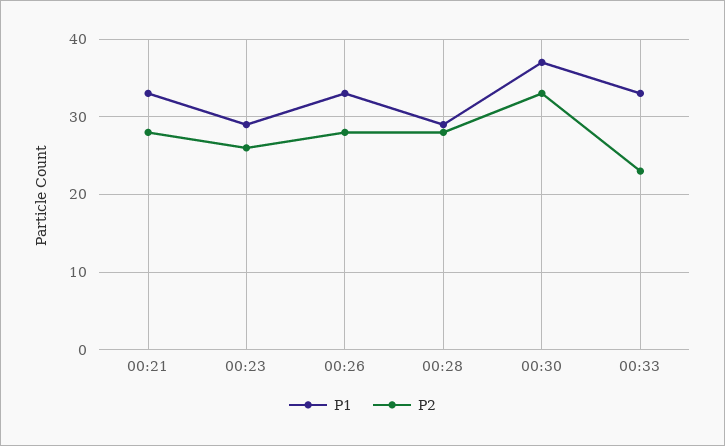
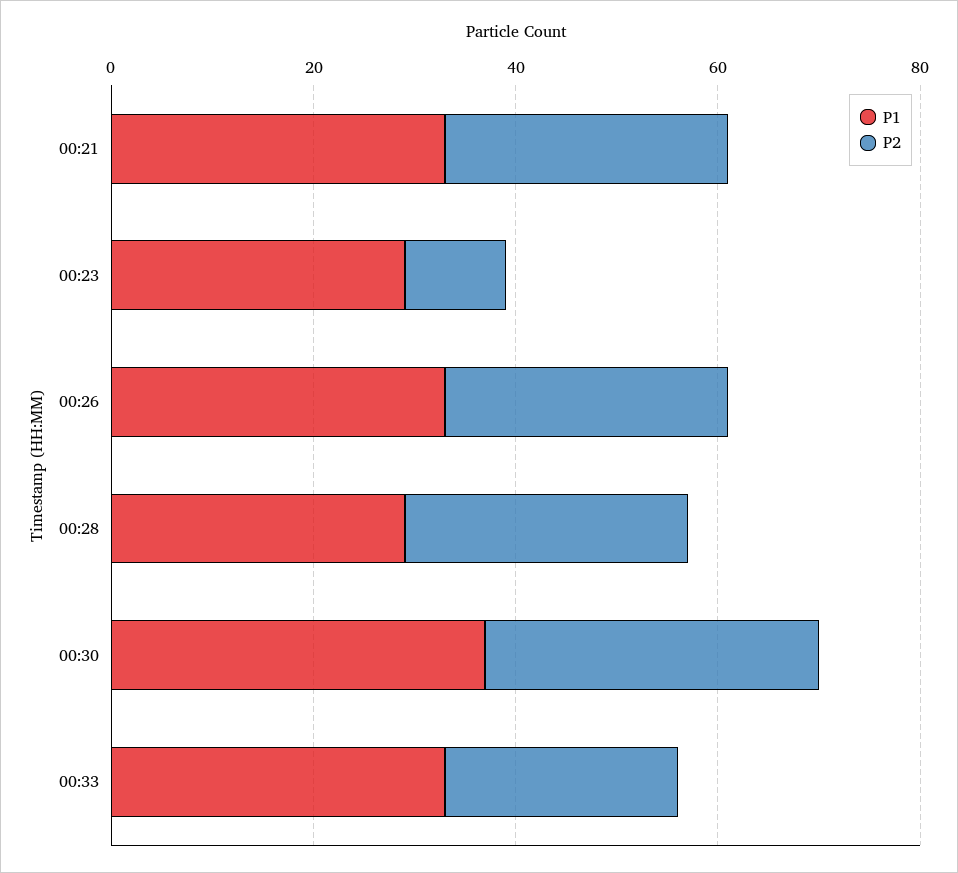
P2, 00:23: 26 -> 10

